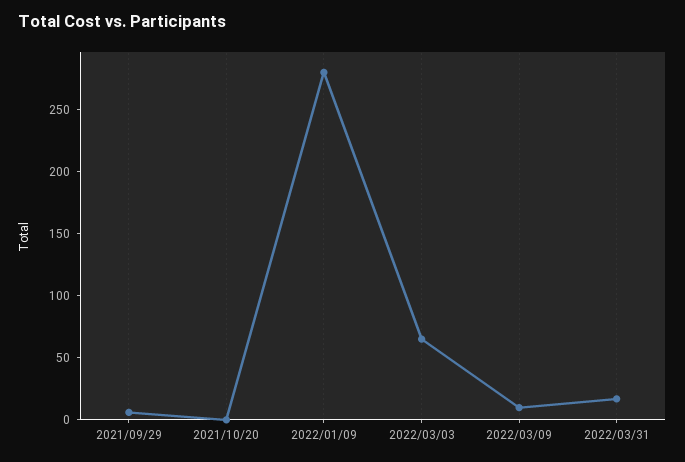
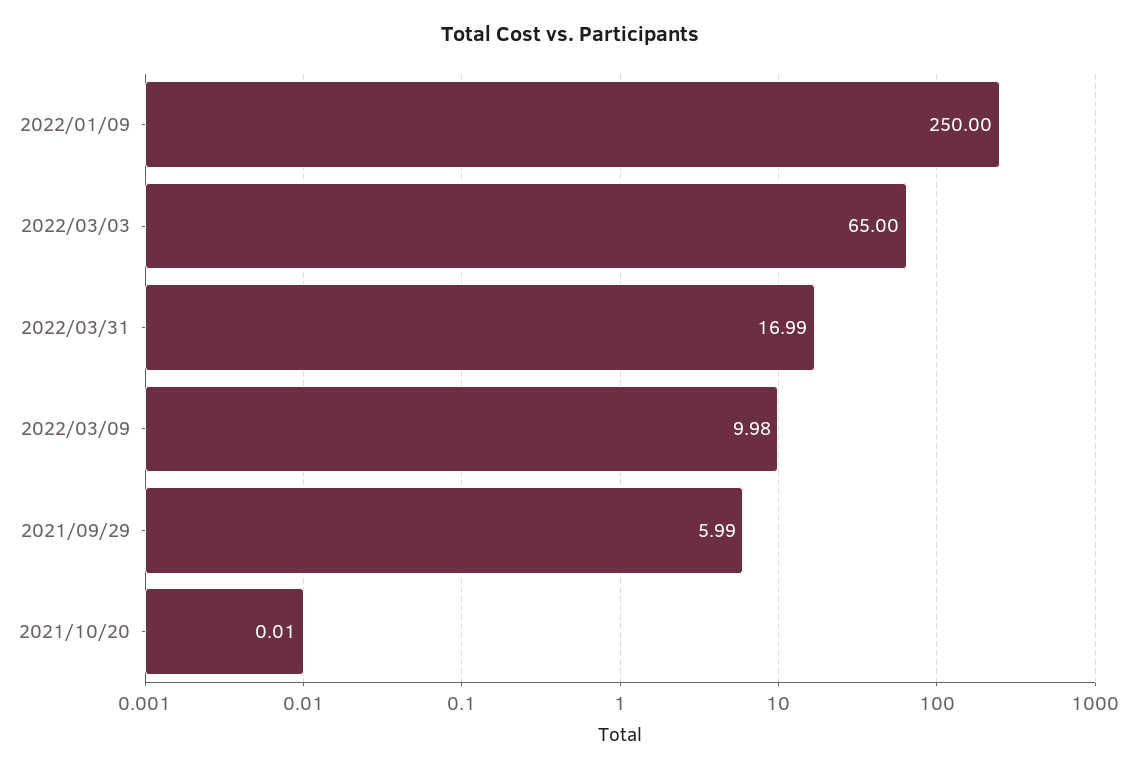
2022/01/09: 280 -> 250

